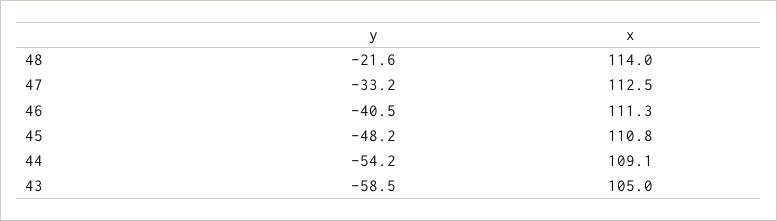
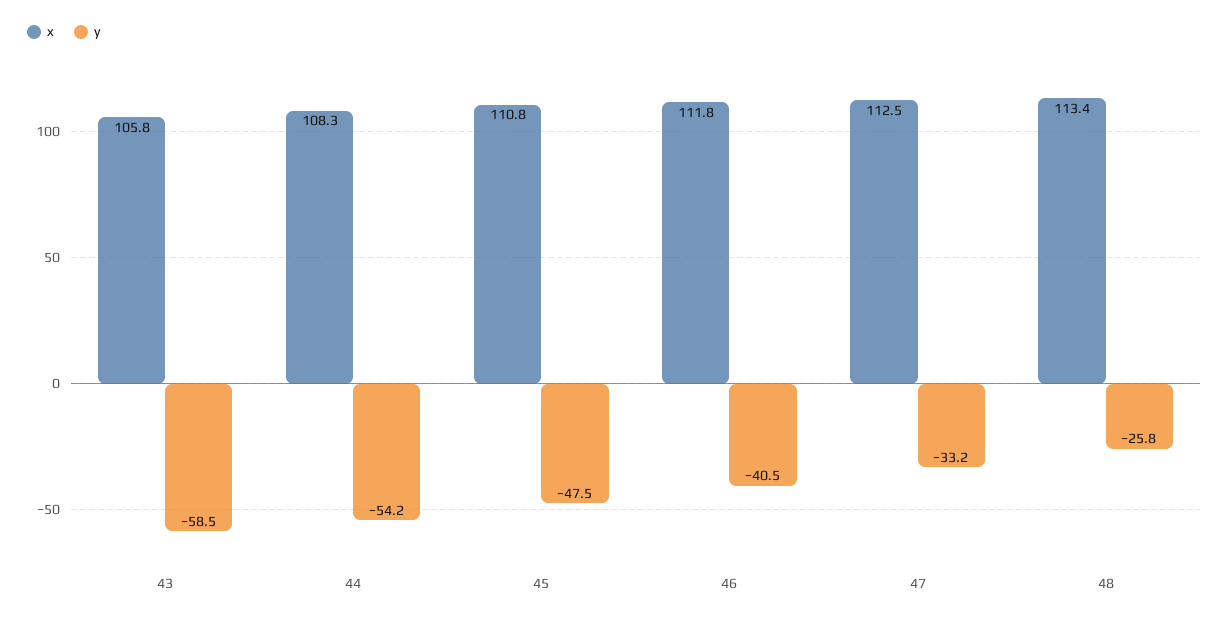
y, 48: -21.6 -> -25.8
x, 48: 114 -> 113.4
x, 46: 111.3 -> 111.8
y, 45: -48.2 -> -47.5
x, 44: 109.1 -> 108.3
x, 43: 105 -> 105.8

